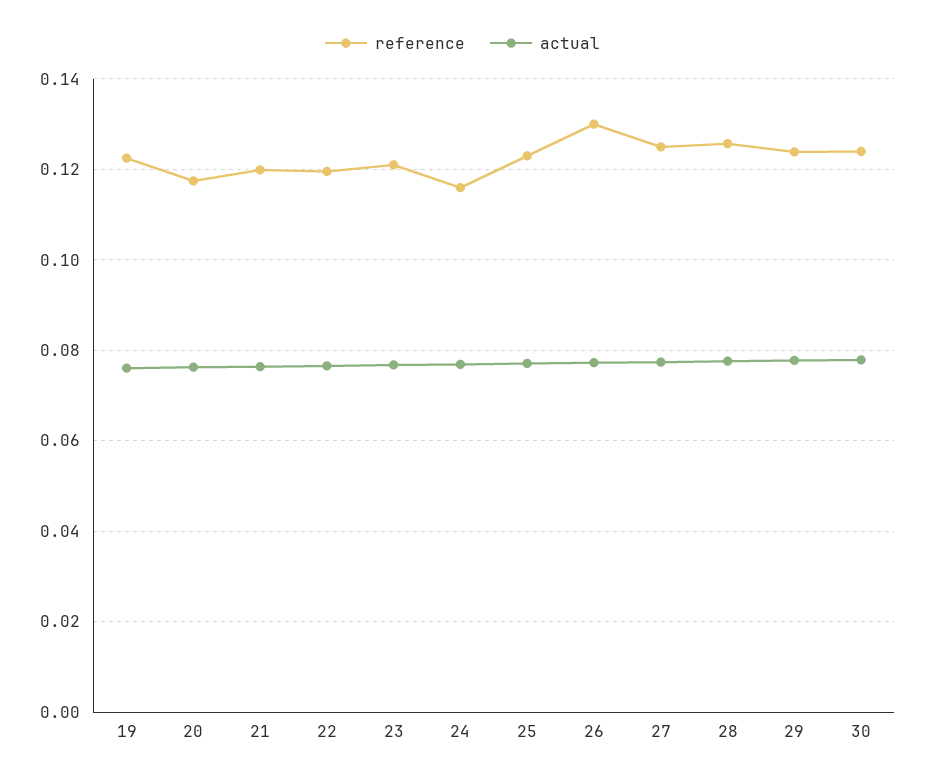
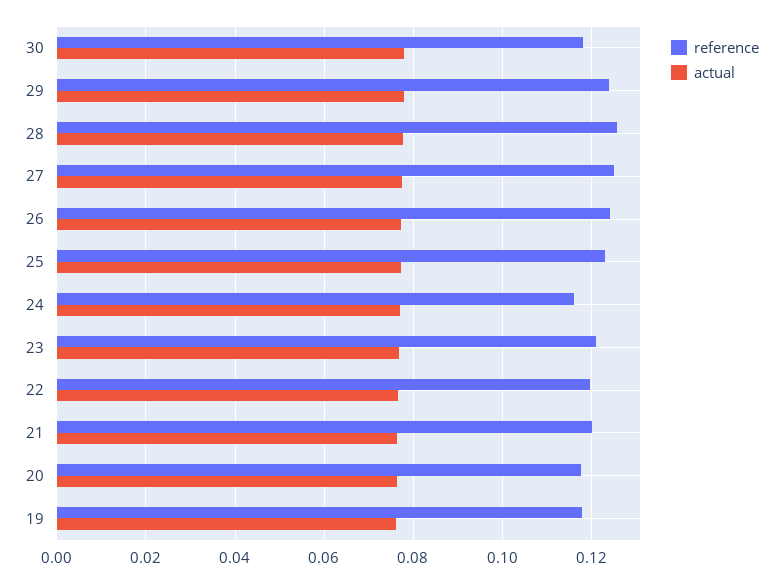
reference, 19: 0.122 -> 0.118
reference, 26: 0.13 -> 0.124
reference, 30: 0.124 -> 0.118

